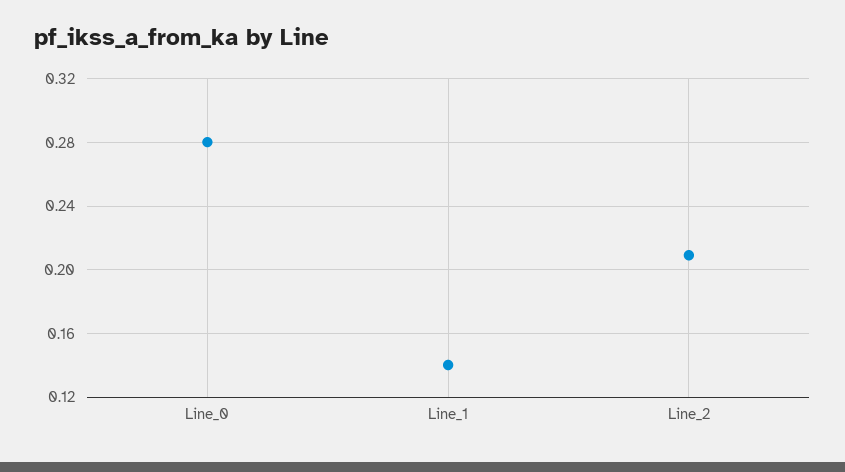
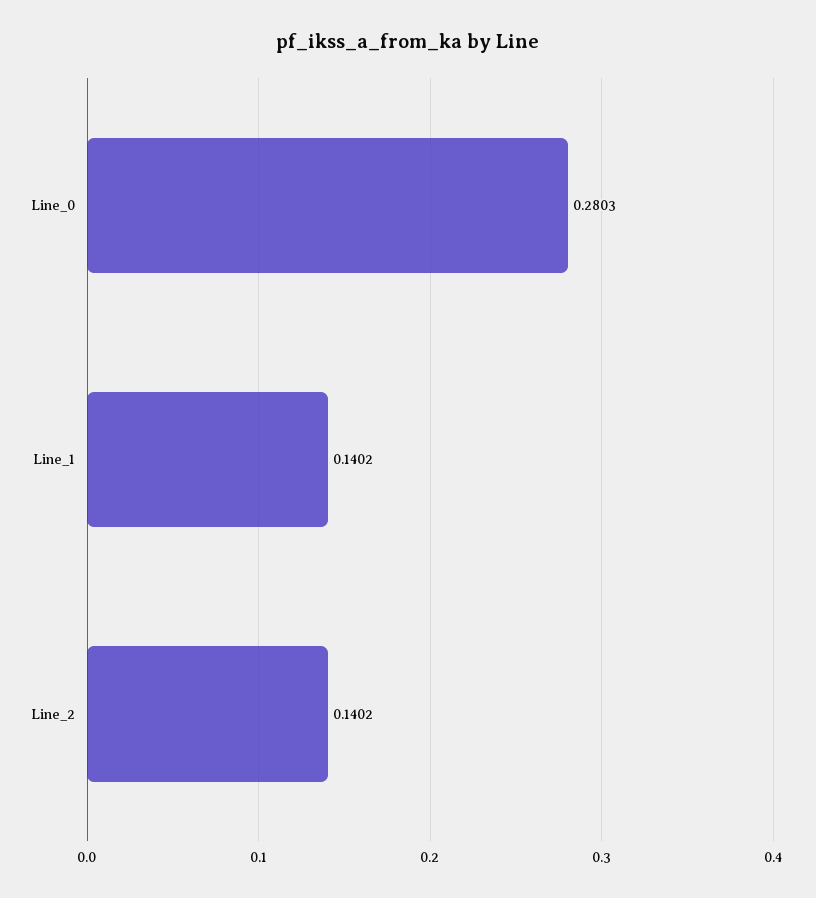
Line_2: 0.21 -> 0.1402

